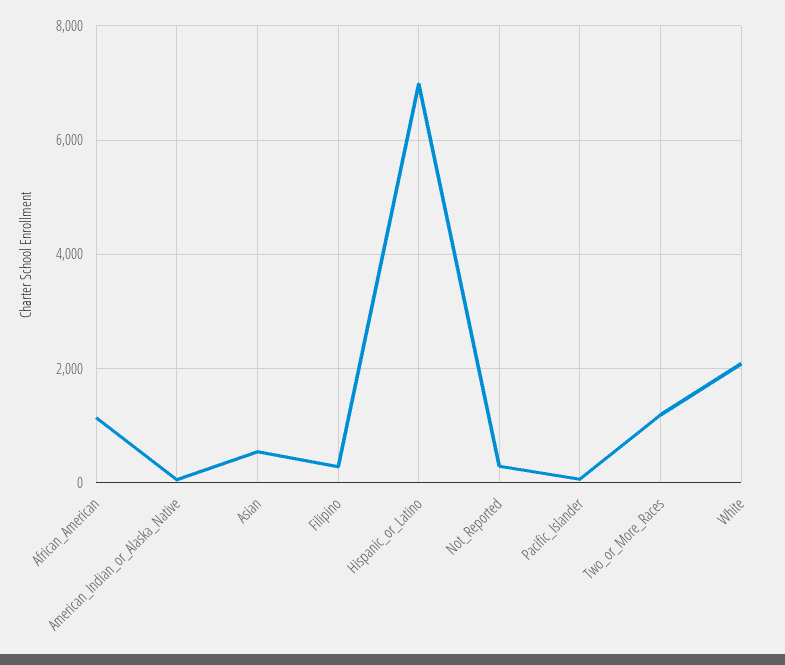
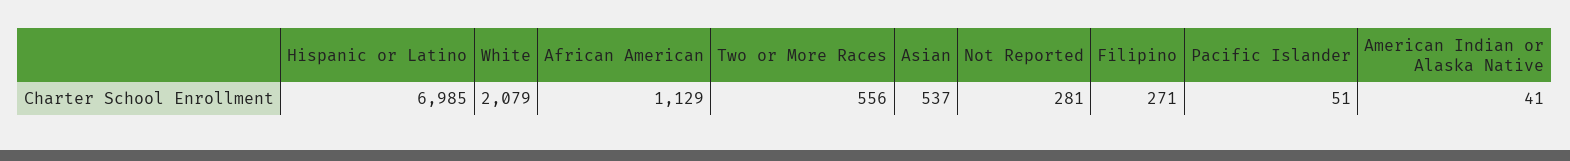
Two_or_More_Races: 1200 -> 556

